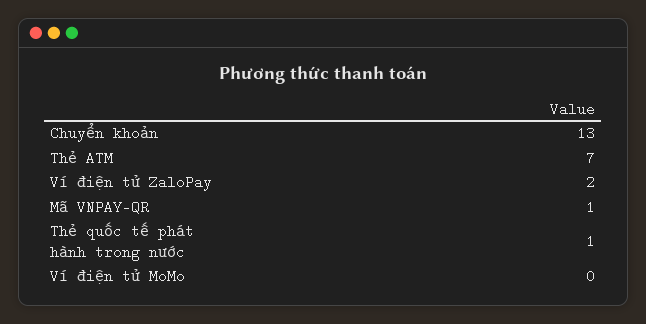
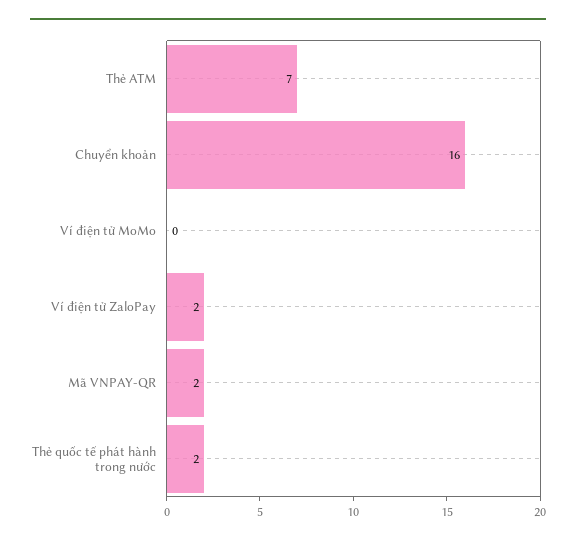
Chuyển khoản: 13 -> 16
Mã VNPAY-QR: 1 -> 2
Thẻ quốc tế phát hành trong nước: 1 -> 2

